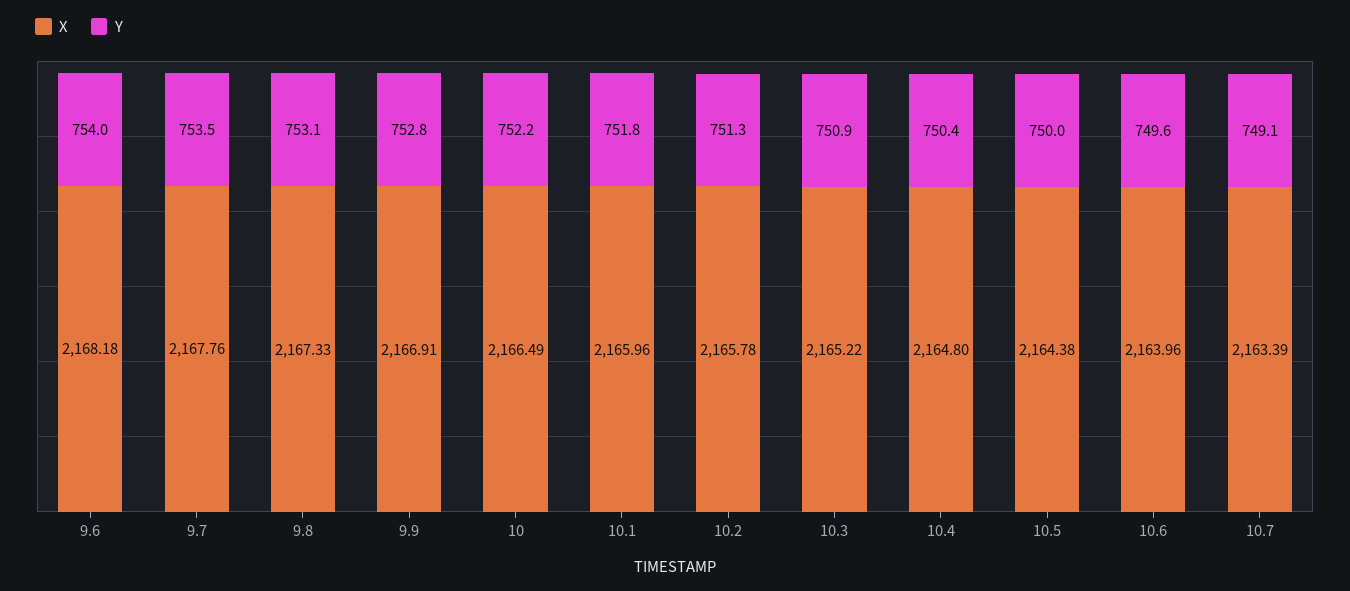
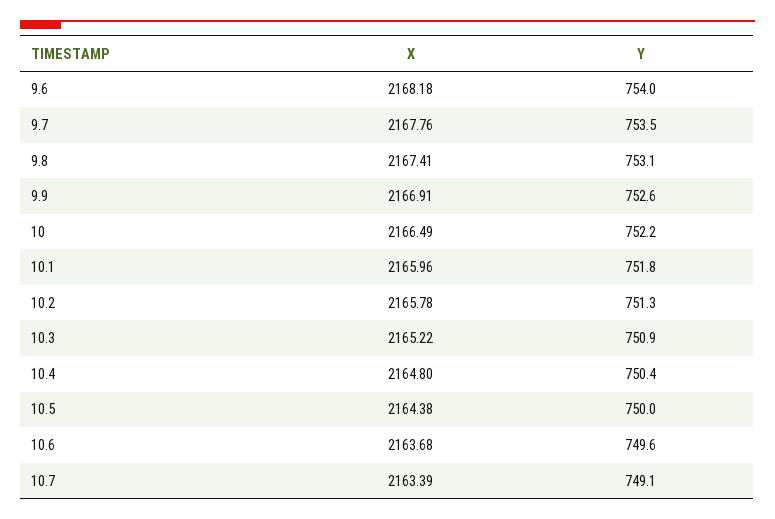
X, 9.8: 2167.33 -> 2167.41
Y, 9.9: 752.8 -> 752.6
X, 10.6: 2163.96 -> 2163.68

